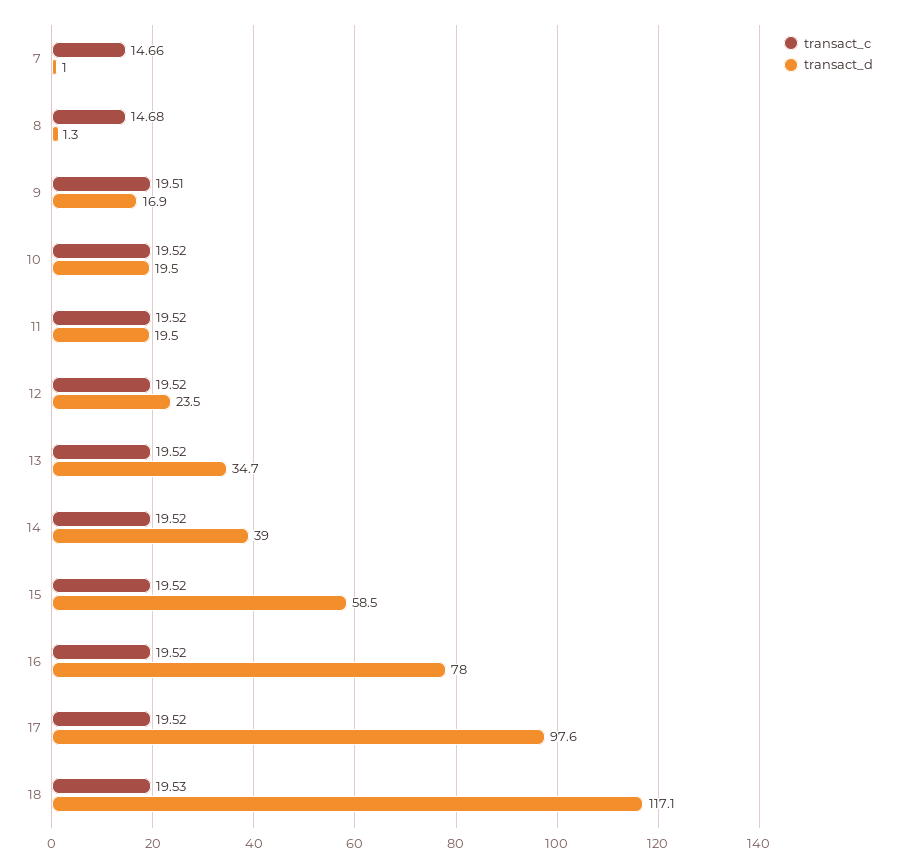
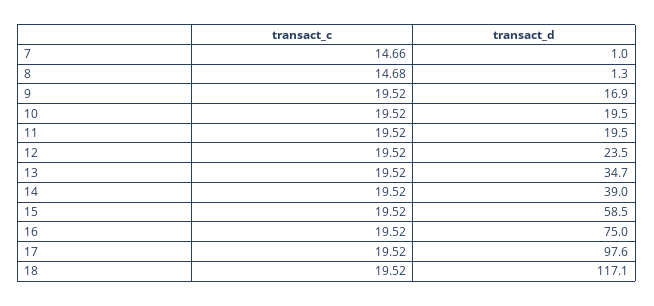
transact_c, 9: 19.51 -> 19.52
transact_d, 16: 78 -> 75
transact_c, 18: 19.53 -> 19.52

